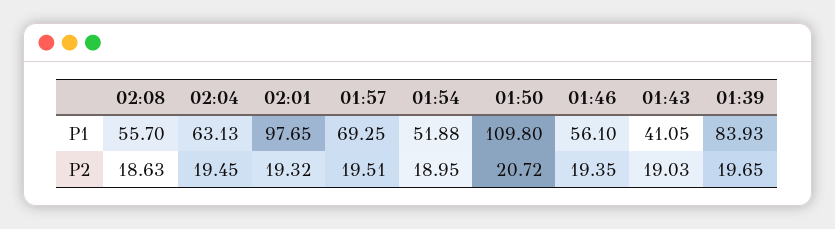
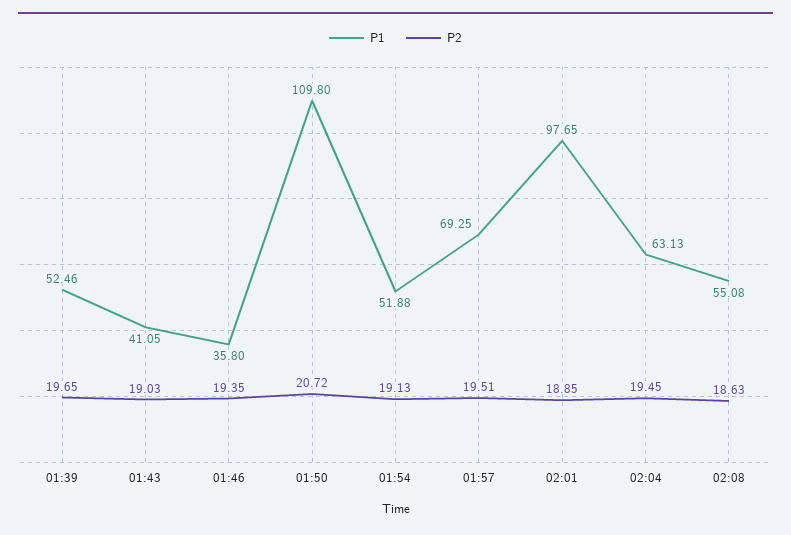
P1, 02:08: 55.7 -> 55.08
P1, 01:46: 56.1 -> 35.8
P1, 01:39: 83.93 -> 52.46
P2, 02:01: 19.32 -> 18.85
P2, 01:54: 18.95 -> 19.13

